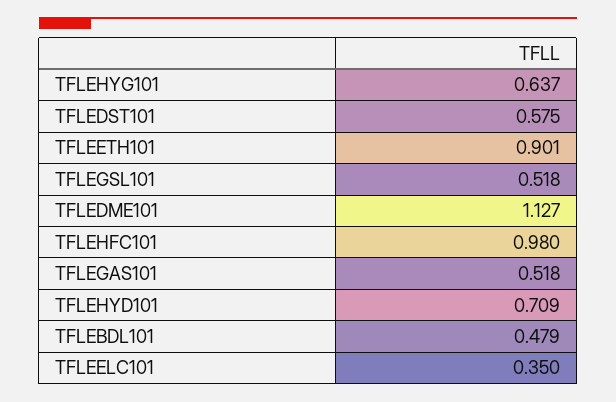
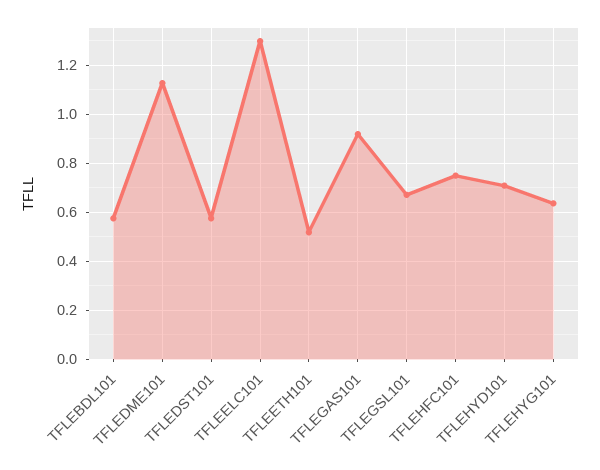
TFLEETH101: 0.901 -> 0.525
TFLEGSL101: 0.518 -> 0.675
TFLEHFC101: 0.98 -> 0.75
TFLEGAS101: 0.518 -> 0.925
TFLEBDL101: 0.479 -> 0.575
TFLEELC101: 0.35 -> 1.3

